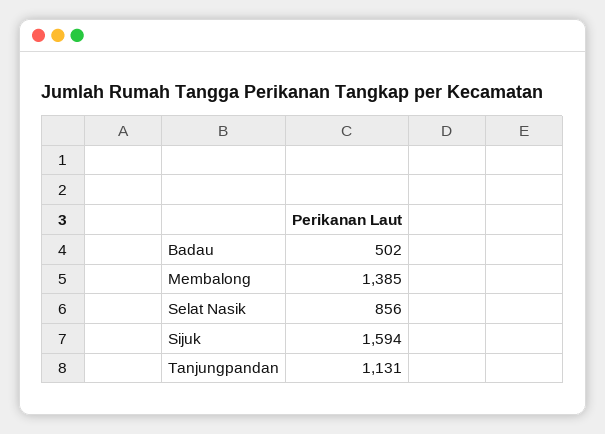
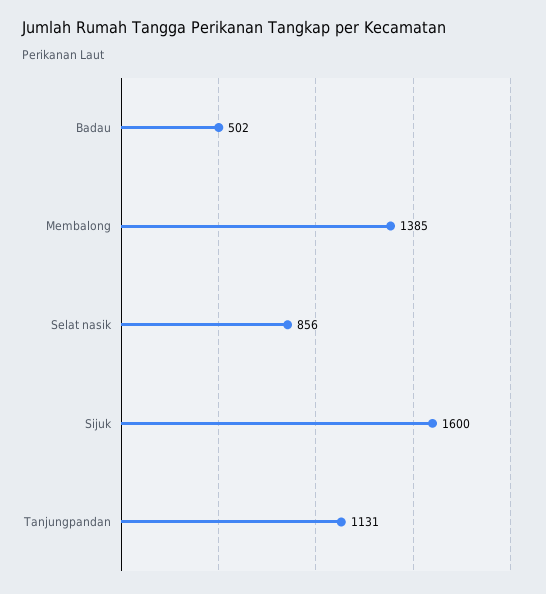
Sijuk: 1594 -> 1600

